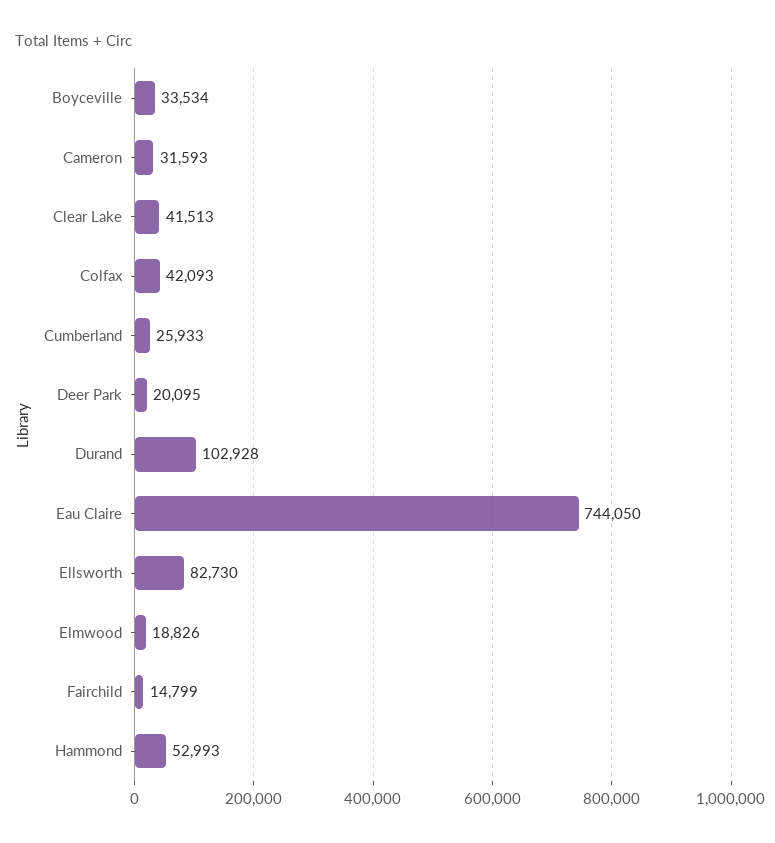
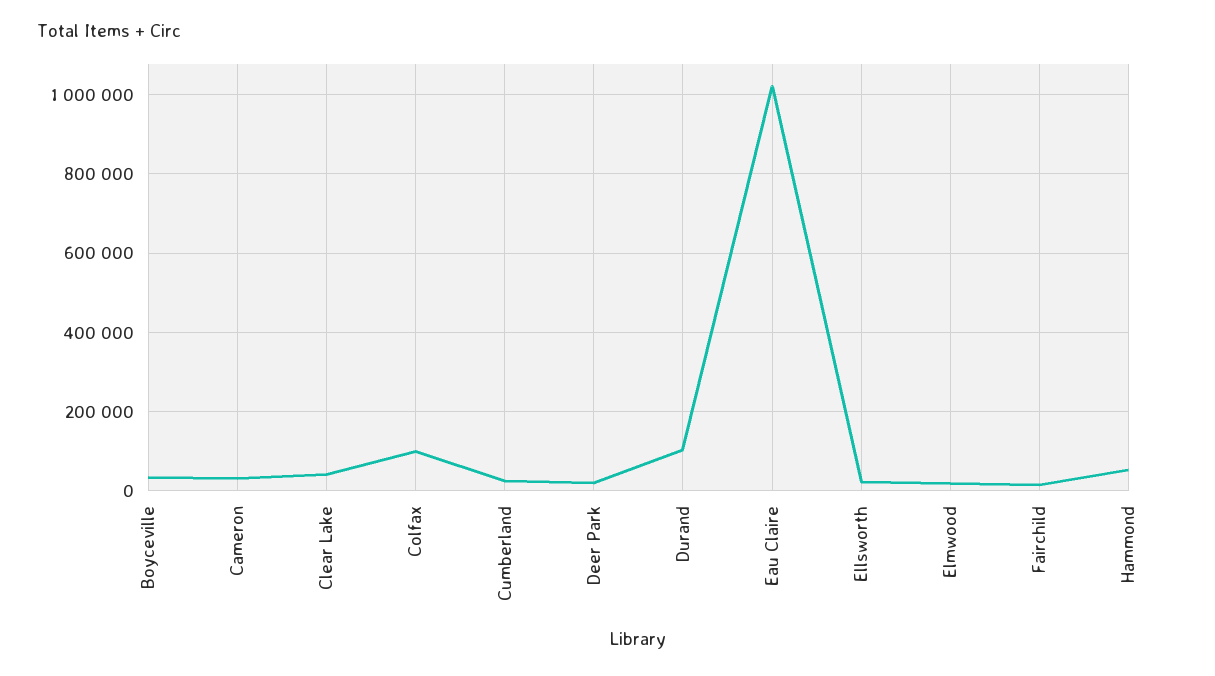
Colfax: 42093 -> 100000
Eau Claire: 744050 -> 1020000
Ellsworth: 82730 -> 20000

